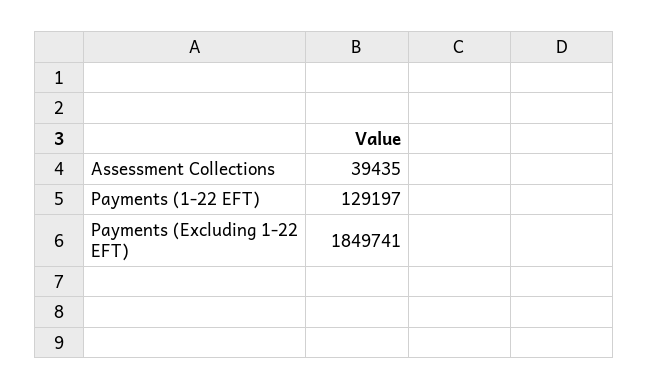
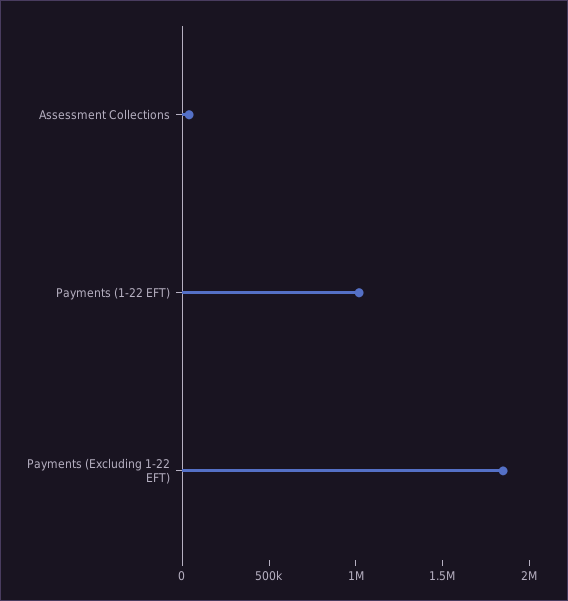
Payments (1-22 EFT): 129197 -> 1000000

